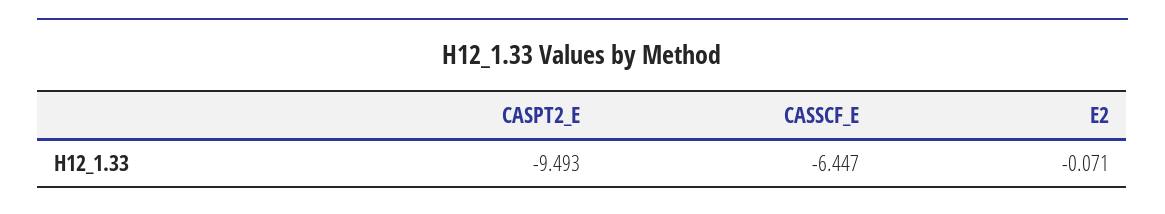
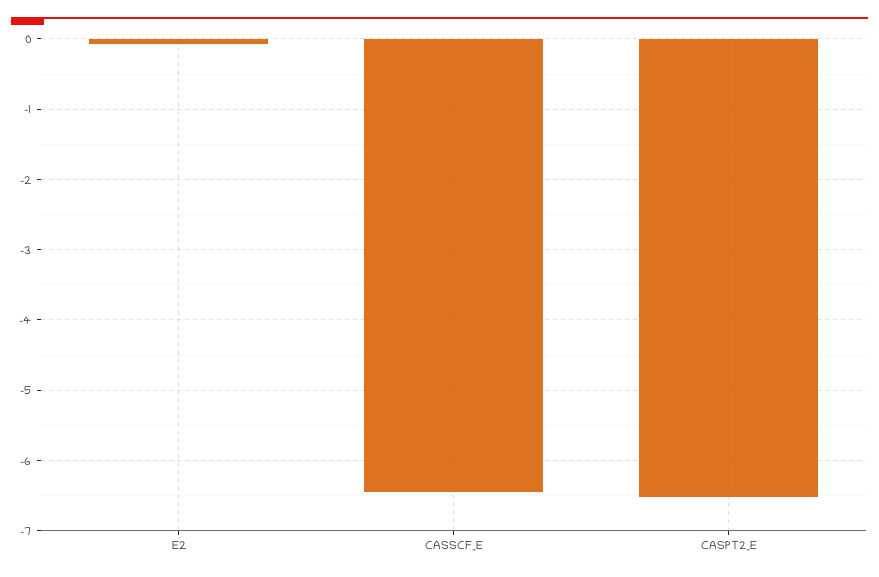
CASPT2_E: -9.493 -> -6.5

